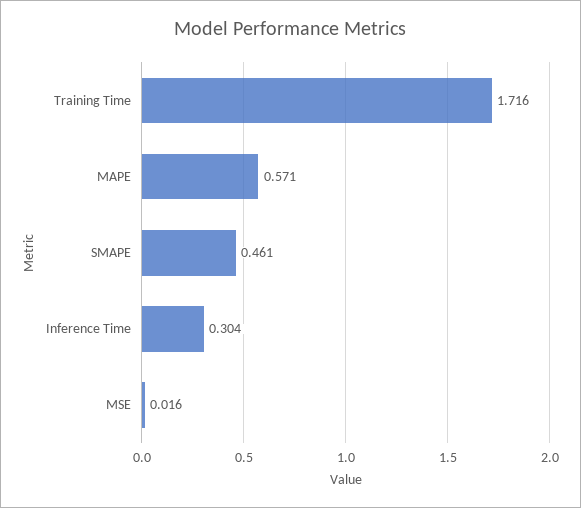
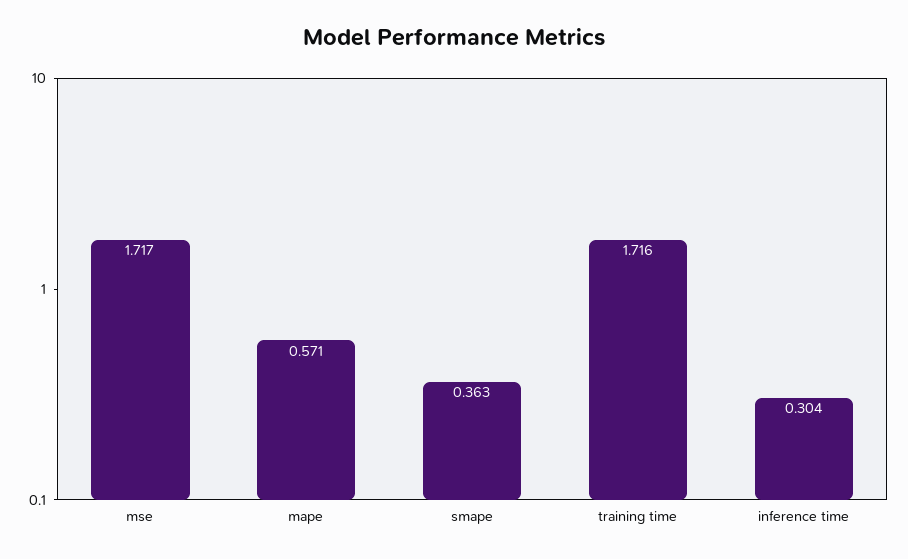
SMAPE: 0.461 -> 0.363
MSE: 0.016 -> 1.717

